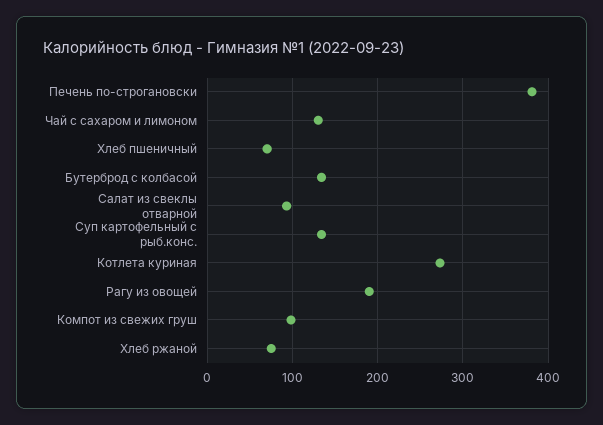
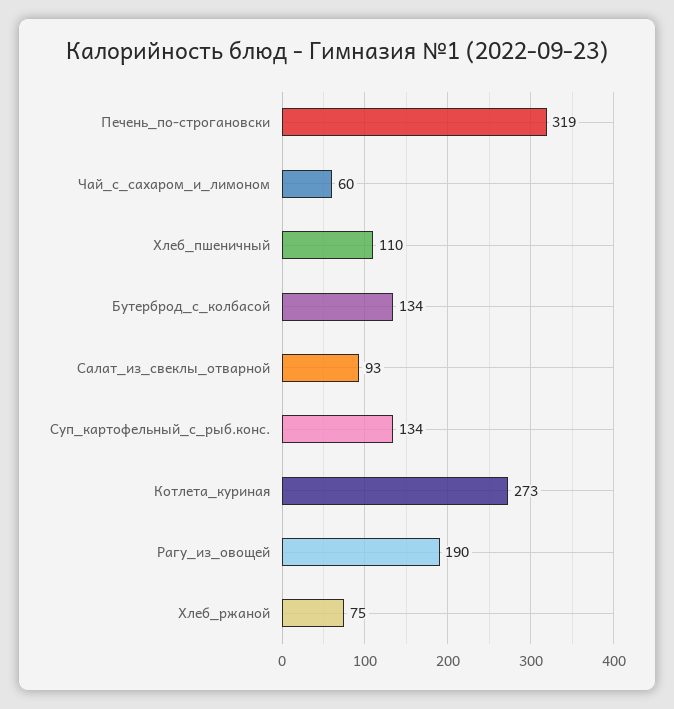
Печень по-строгановски: 380 -> 319
Чай с сахаром и лимоном: 130 -> 60
Хлеб пшеничный: 70 -> 110
Компот из свежих груш: 100 -> none

